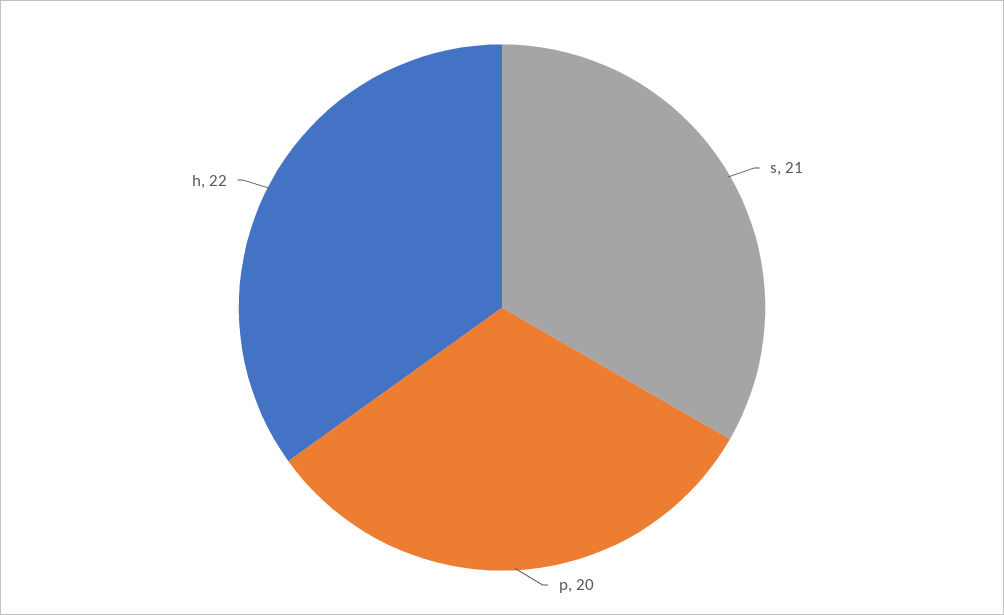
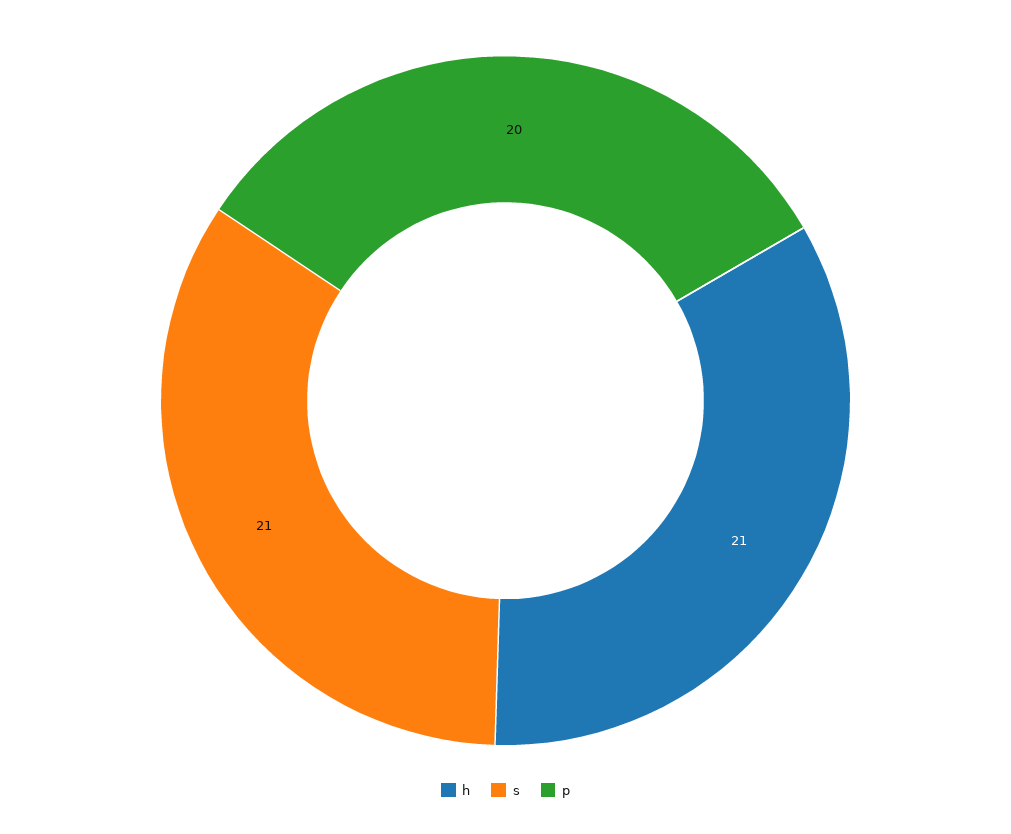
h: 22 -> 21

